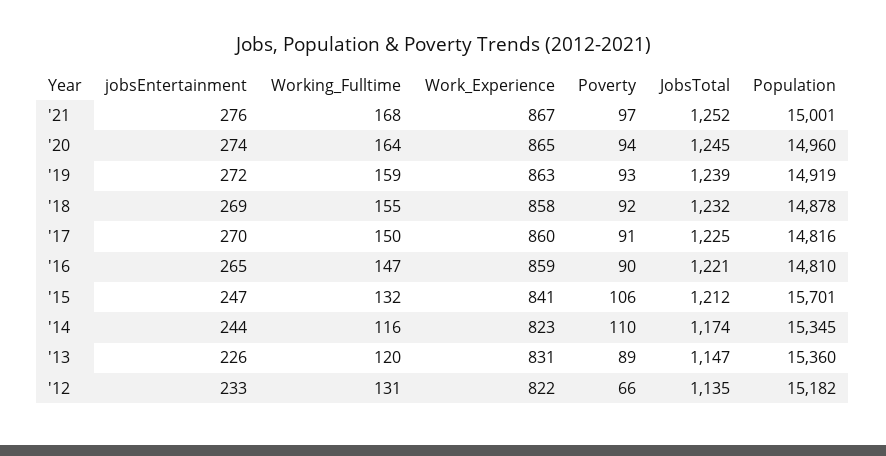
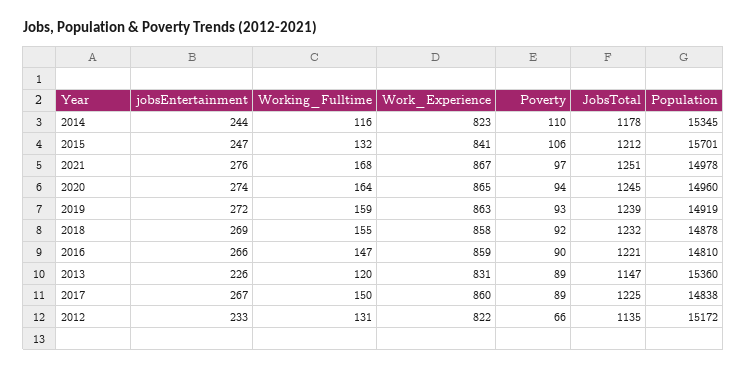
JobsTotal, '21: 1252 -> 1251
Population, '21: 15001 -> 14978
jobsEntertainment, '17: 270 -> 267
Poverty, '17: 91 -> 89
Population, '17: 14816 -> 14838
jobsEntertainment, '16: 265 -> 266
JobsTotal, '14: 1174 -> 1178
Population, '12: 15182 -> 15172

